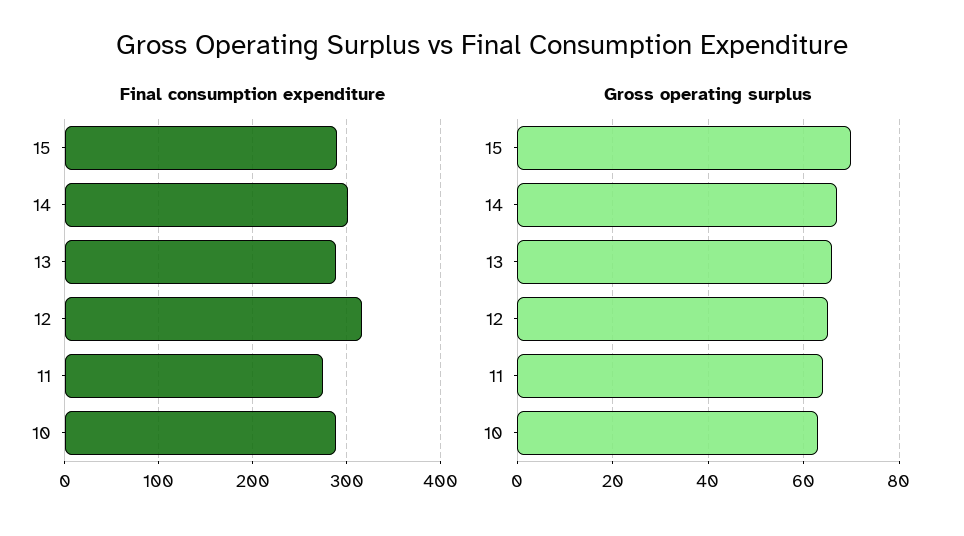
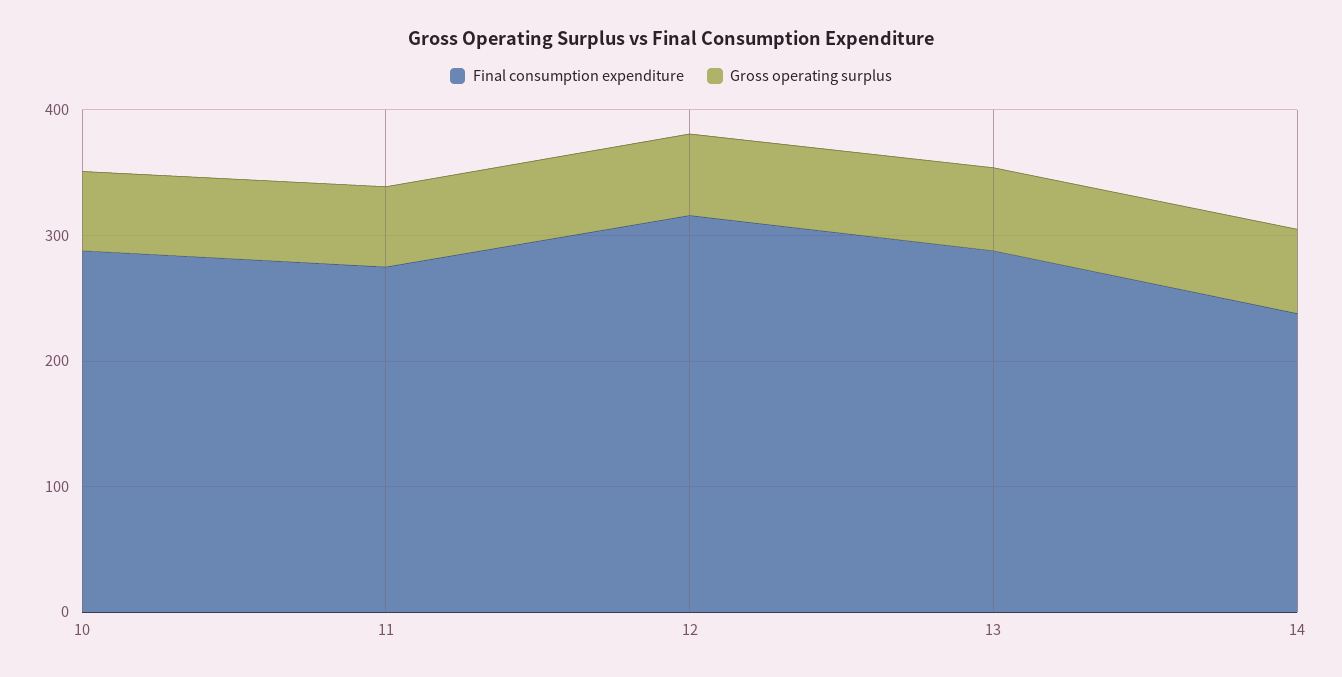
Final consumption expenditure, 15: 290 -> none
Final consumption expenditure, 14: 300 -> 240
Gross operating surplus, 15: 70 -> none

